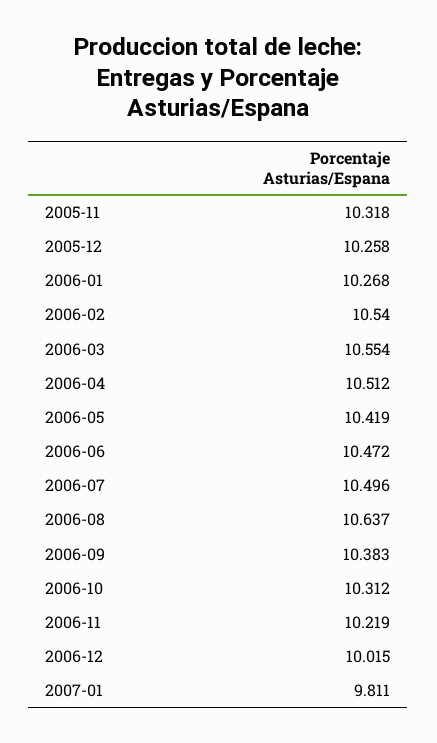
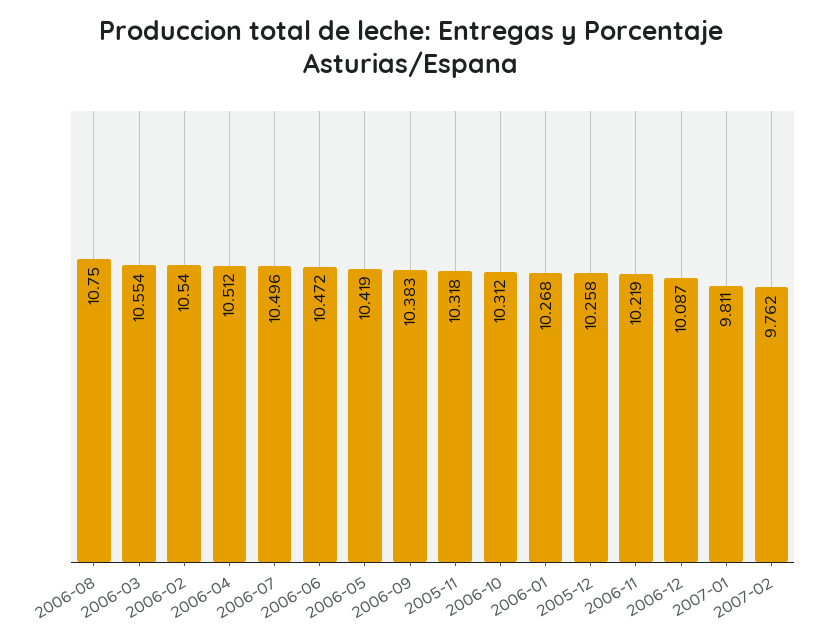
2006-08: 10.637 -> 10.75
2006-12: 10.015 -> 10.087
2007-02: none -> 9.762

